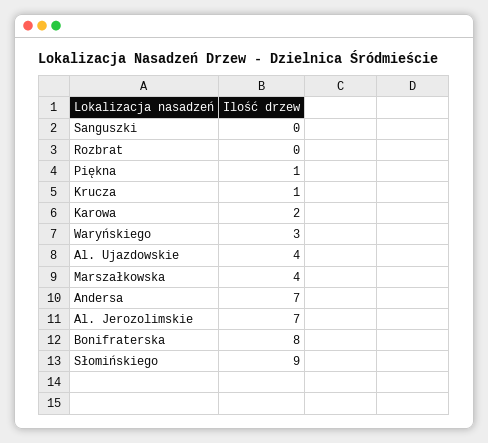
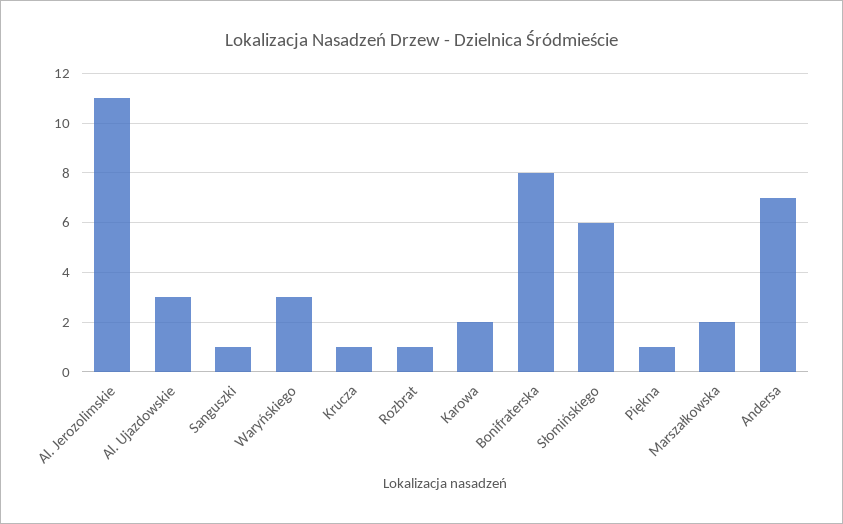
Sanguszki: 0 -> 1
Rozbrat: 0 -> 1
Al. Ujazdowskie: 4 -> 3
Marszałkowska: 4 -> 2
Al. Jerozolimskie: 7 -> 11
Słomińskiego: 9 -> 6

